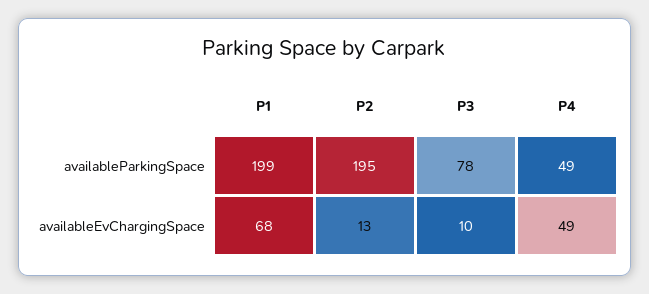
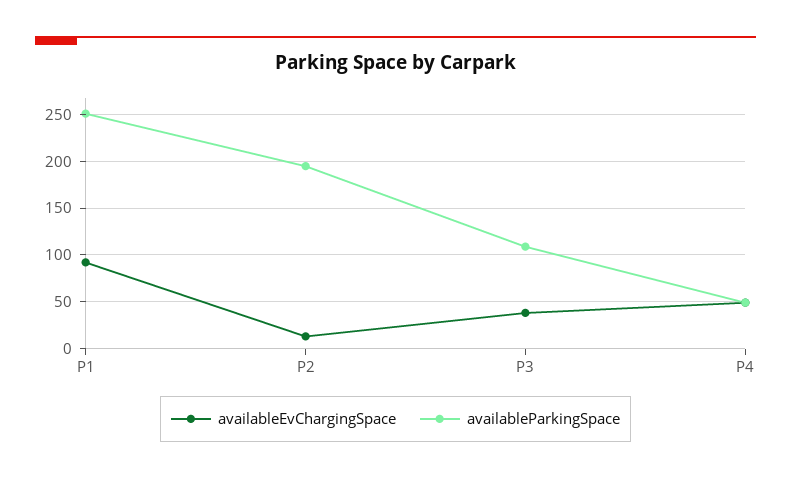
availableParkingSpace, P1: 199 -> 250
availableParkingSpace, P3: 78 -> 110
availableEvChargingSpace, P1: 68 -> 90
availableEvChargingSpace, P3: 10 -> 40

